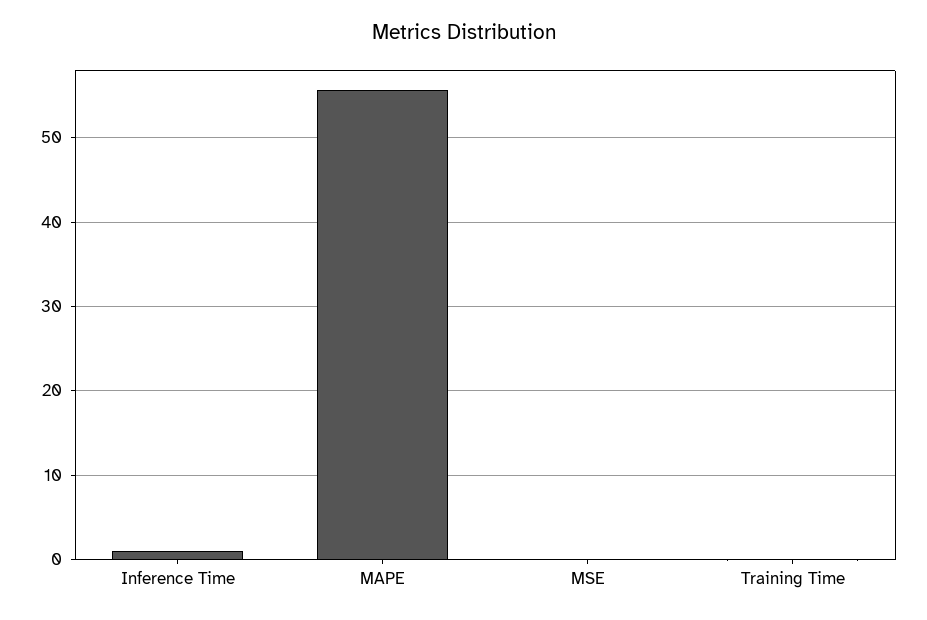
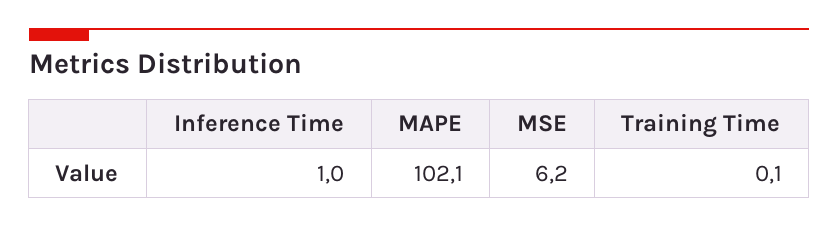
MAPE: 56 -> 102.1
MSE: 0 -> 6.2

